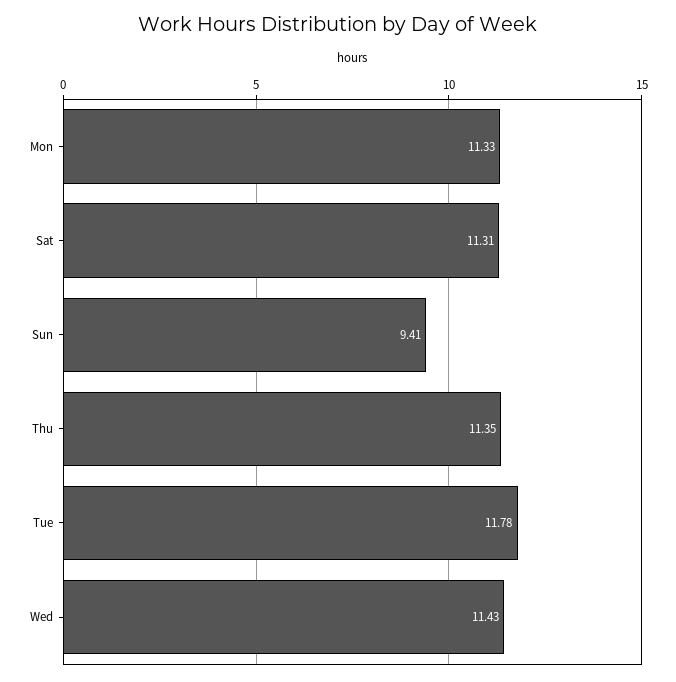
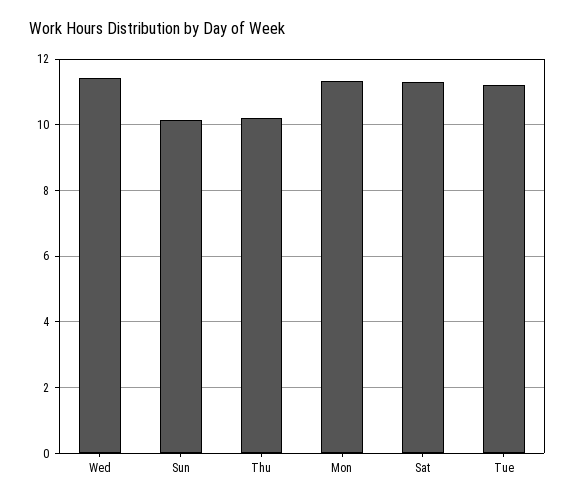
Sun: 9.41 -> 10.2
Thu: 11.35 -> 10.2
Tue: 11.78 -> 11.2

